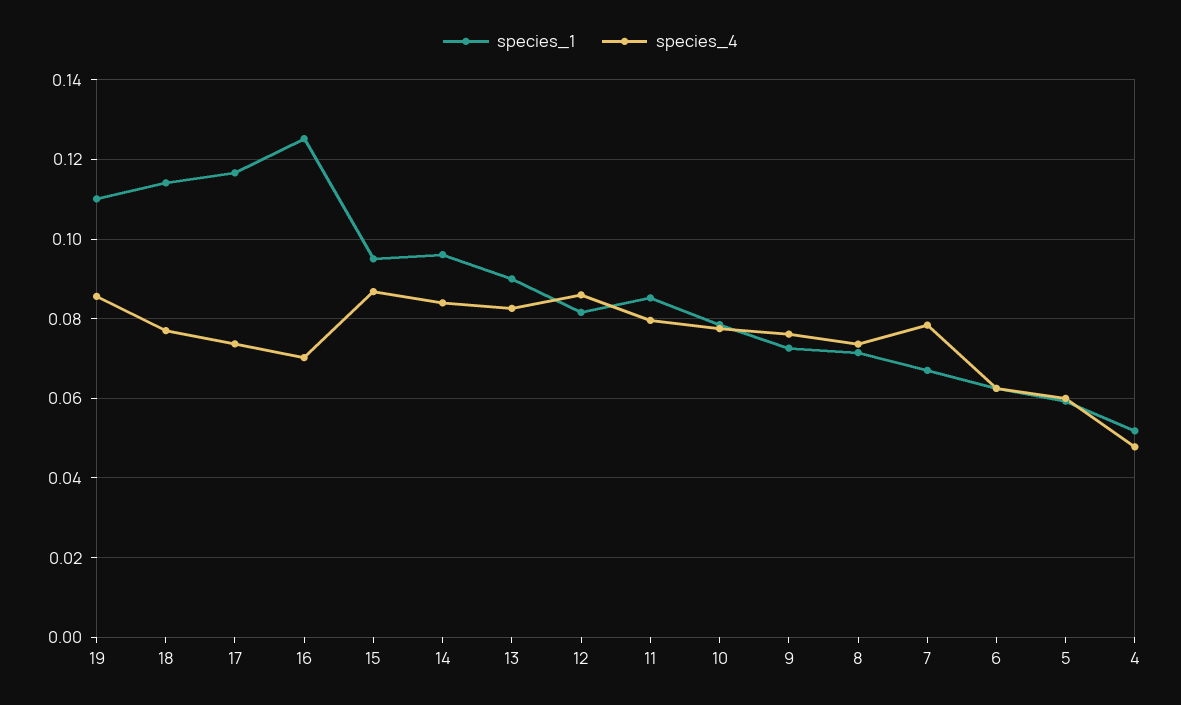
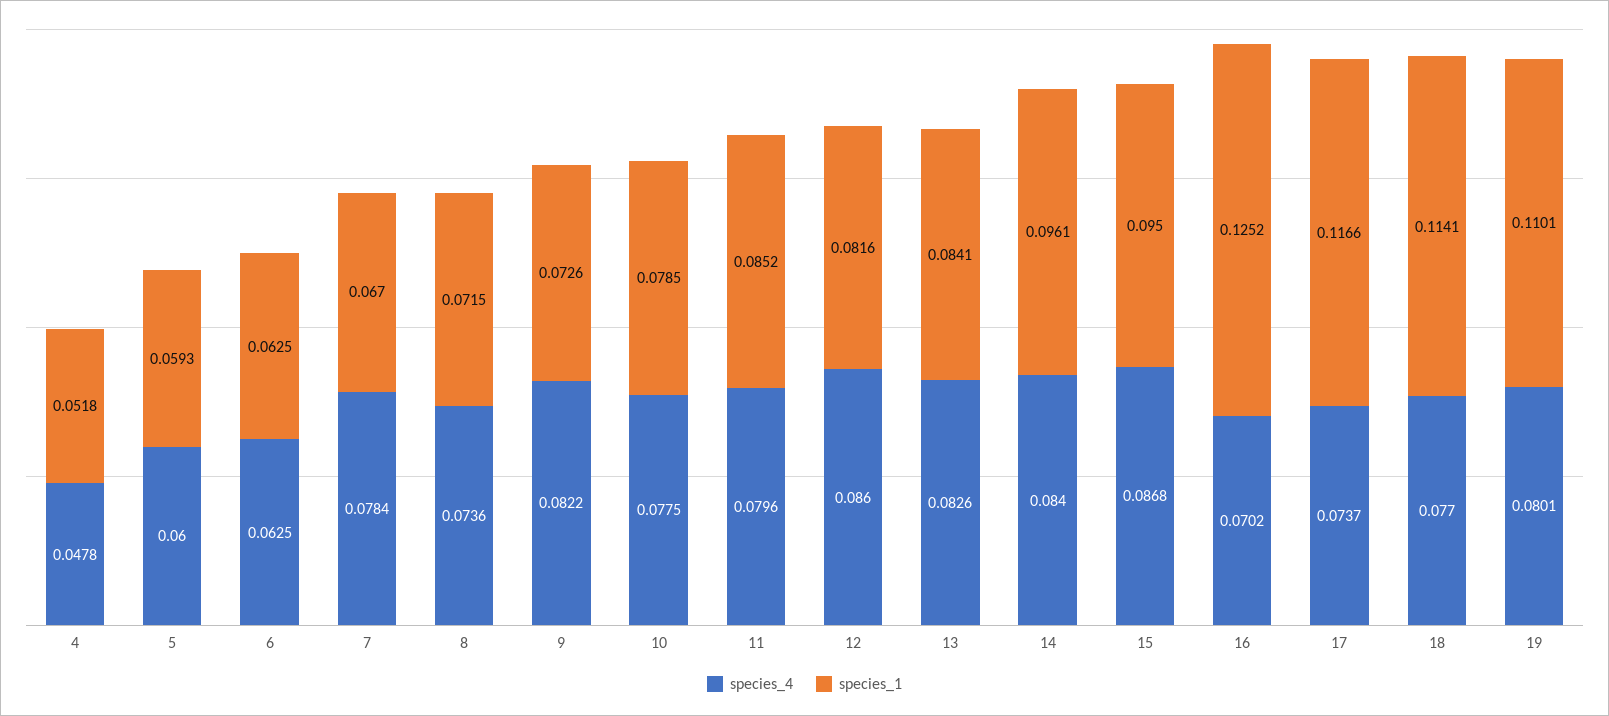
species_4, 19: 0.086 -> 0.0801
species_1, 13: 0.09 -> 0.0841
species_4, 9: 0.076 -> 0.0822

